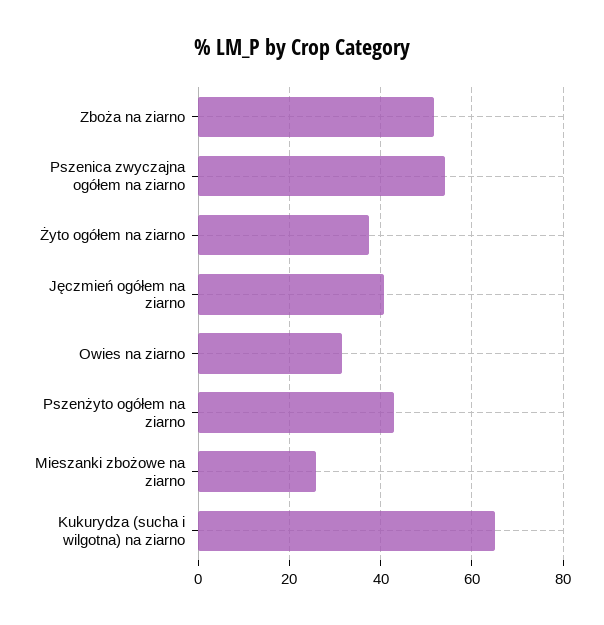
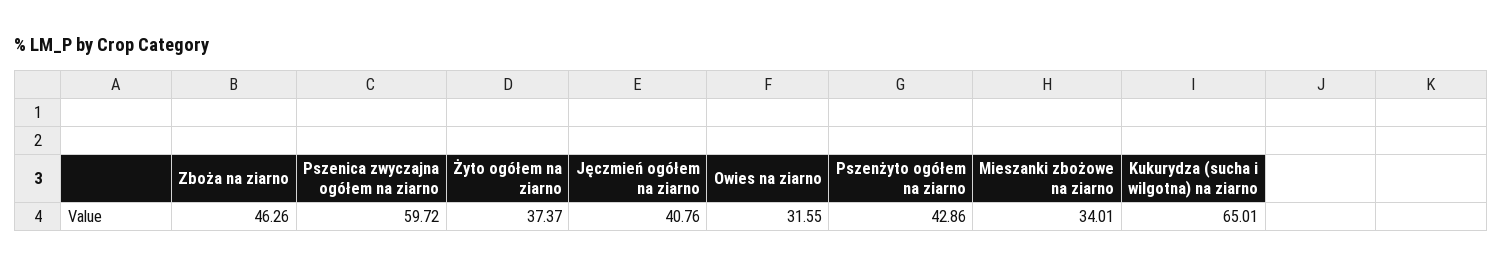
Zboża na ziarno: 52 -> 46.26
Pszenica zwyczajna ogółem na ziarno: 54 -> 59.72
Mieszanki zbożowe na ziarno: 26 -> 34.01

